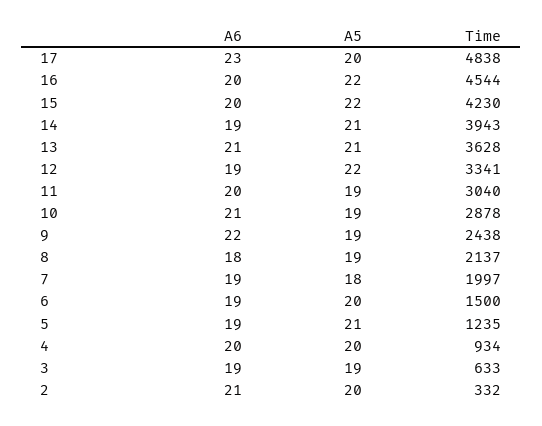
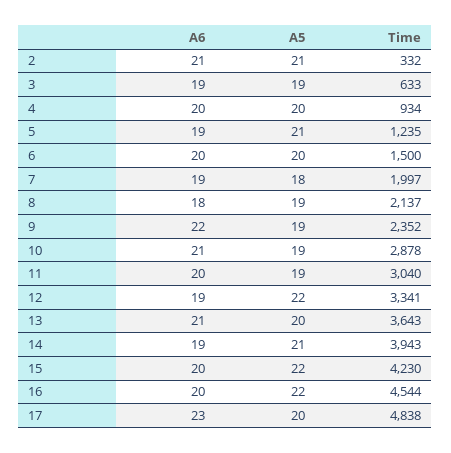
A5, 13: 21 -> 20
Time, 13: 3628 -> 3643
Time, 9: 2438 -> 2352
A6, 6: 19 -> 20
A5, 2: 20 -> 21

